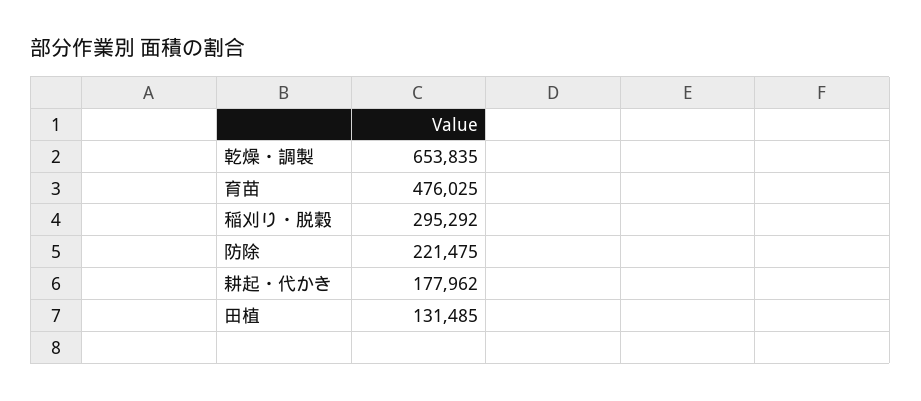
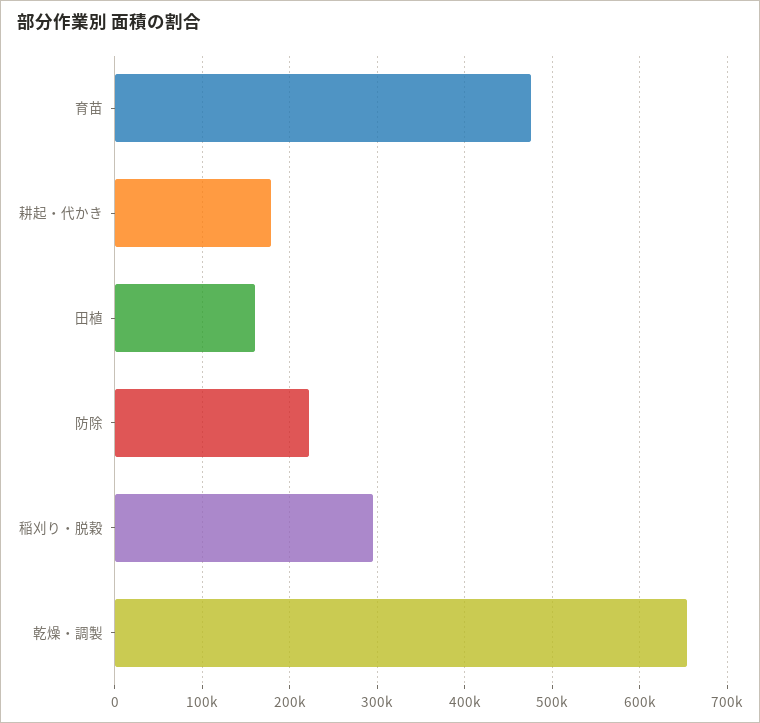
田植: 131485 -> 160000

